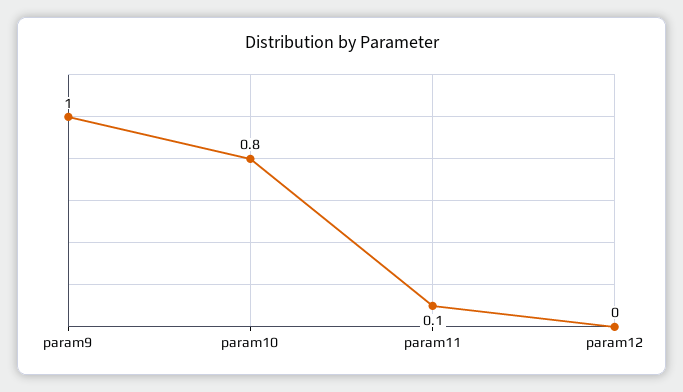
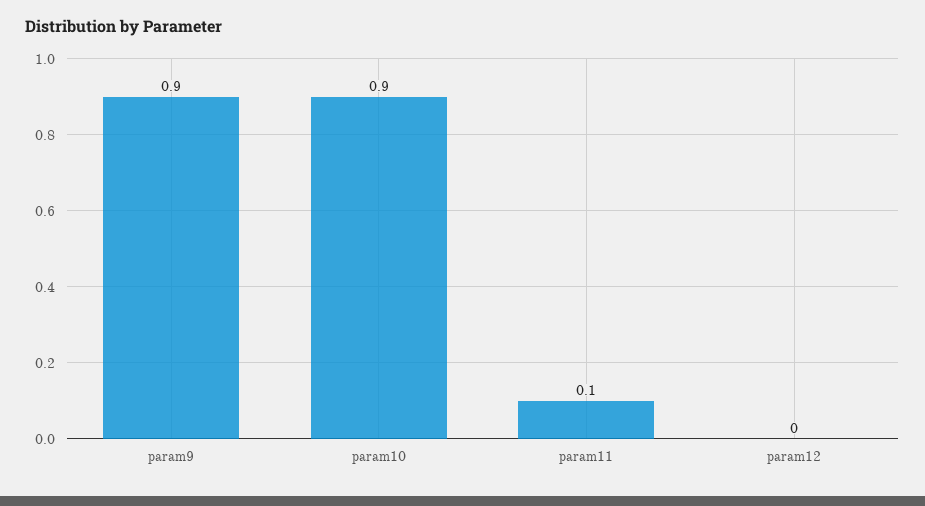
param9: 1 -> 0.9
param10: 0.8 -> 0.9

